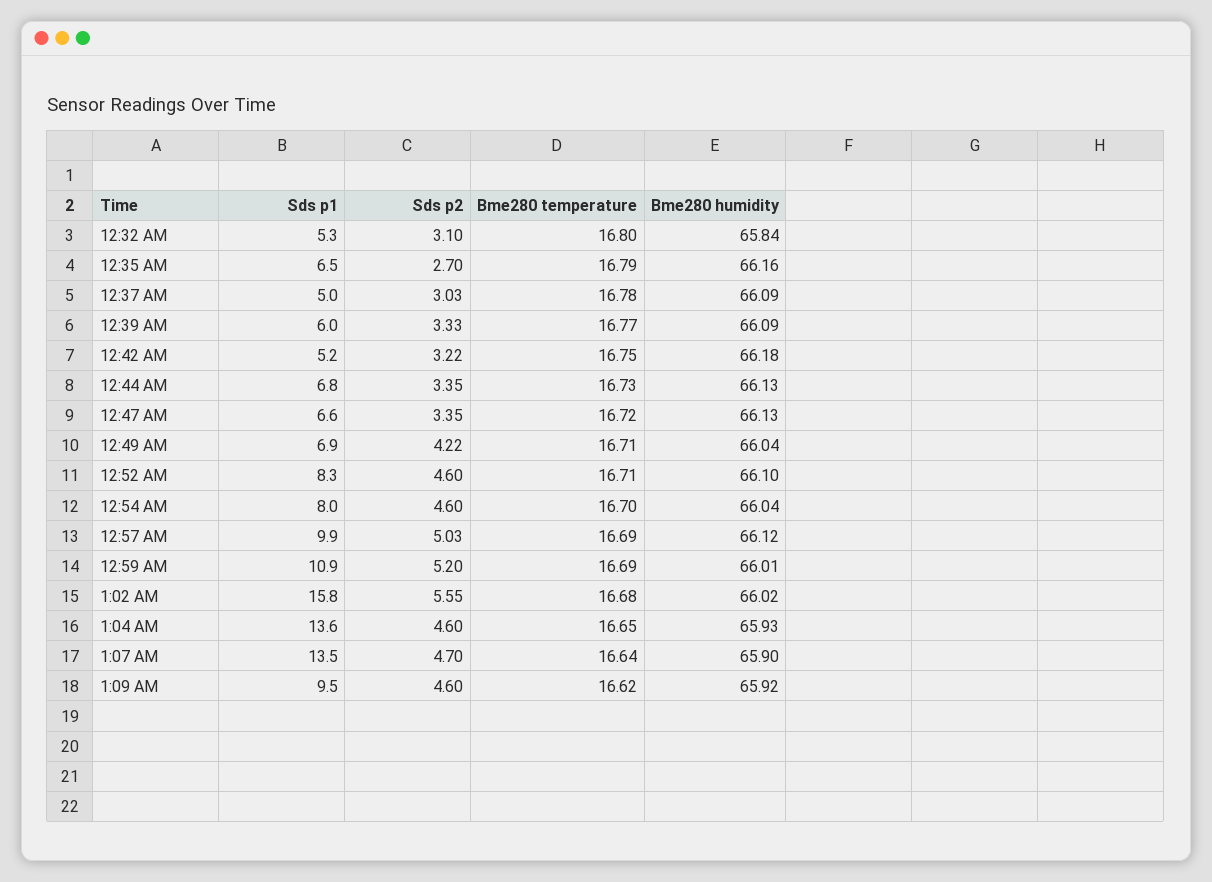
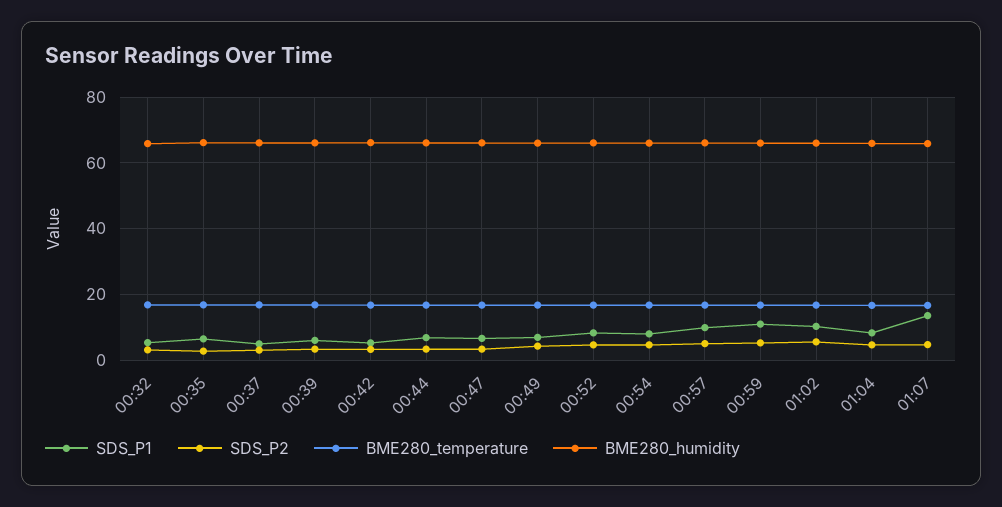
Sds p1, 1:02 AM: 15.8 -> 10
Sds p1, 1:04 AM: 13.6 -> 8
Sds p1, 1:09 AM: 9.5 -> none
Sds p2, 1:09 AM: 4.6 -> none
Bme280 temperature, 1:09 AM: 16.62 -> none
Bme280 humidity, 1:09 AM: 65.92 -> none

